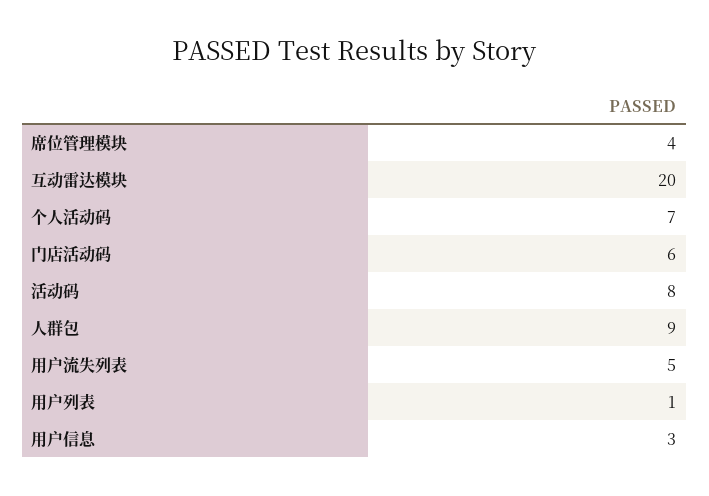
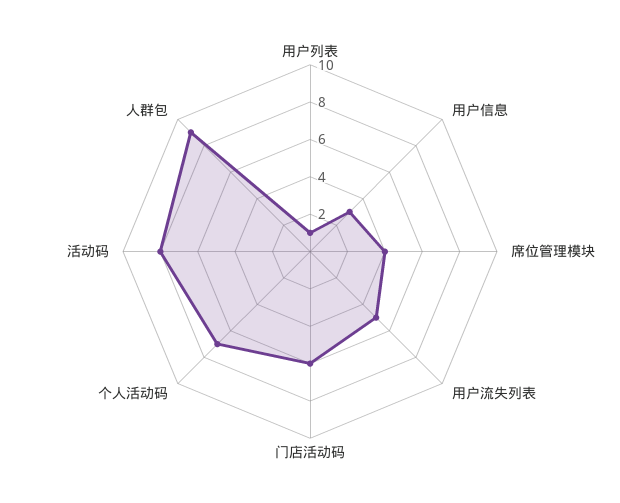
互动雷达模块: 20 -> none

